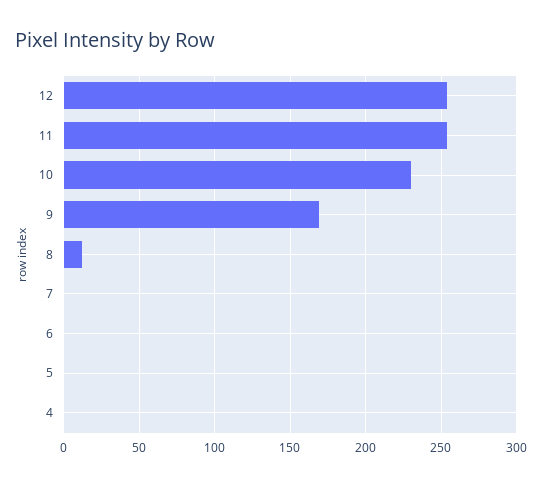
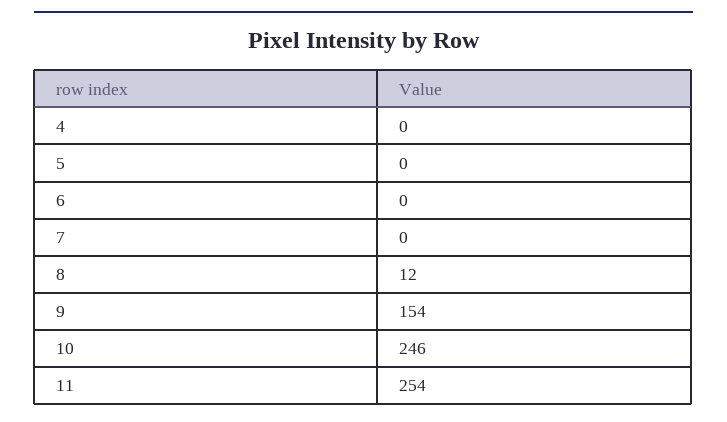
12: 255 -> none
10: 230 -> 246
9: 170 -> 154

